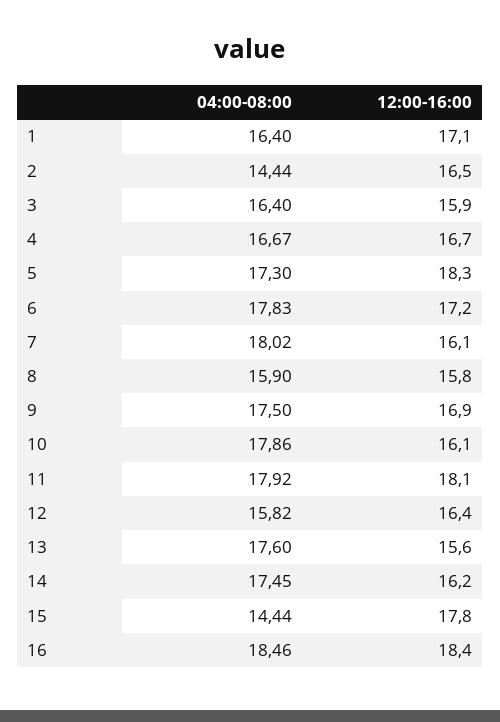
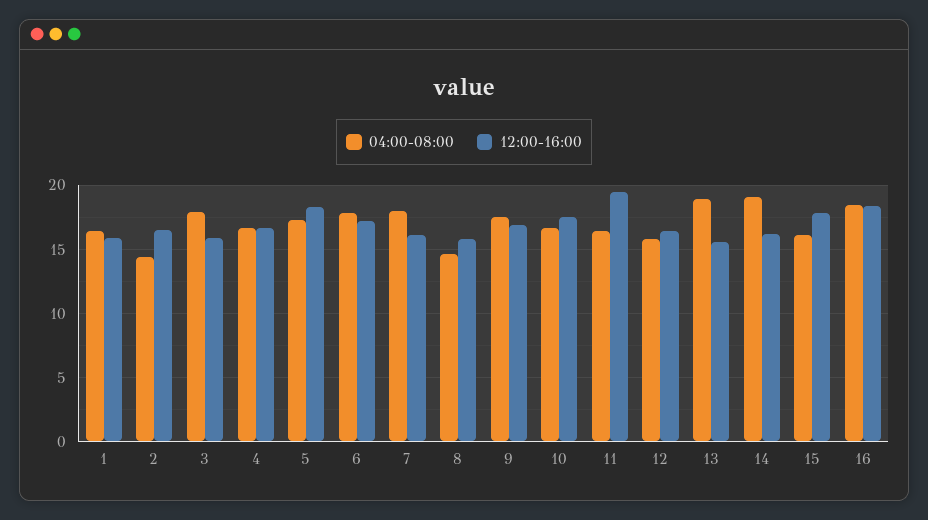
12:00-16:00, 1: 17.1 -> 16
04:00-08:00, 3: 16.4 -> 18
04:00-08:00, 8: 15.9 -> 14.5
04:00-08:00, 10: 17.86 -> 16.5
12:00-16:00, 10: 16.1 -> 17.5
04:00-08:00, 11: 17.92 -> 16.5
12:00-16:00, 11: 18.1 -> 19.5
04:00-08:00, 13: 17.6 -> 19
04:00-08:00, 14: 17.45 -> 19
04:00-08:00, 15: 14.44 -> 16

